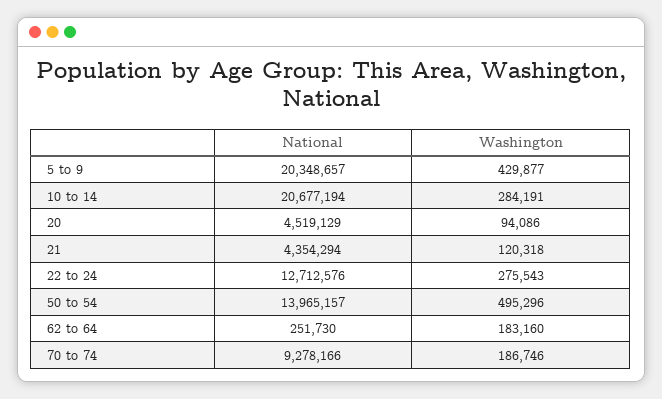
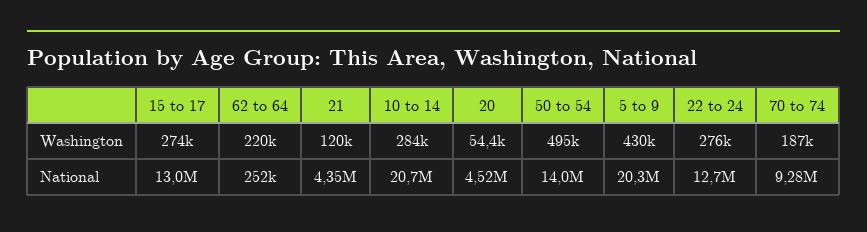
Washington, 20: 94086 -> 54400
Washington, 62 to 64: 183160 -> 220000
Washington, 15 to 17: none -> 274000
National, 15 to 17: none -> 13000000

